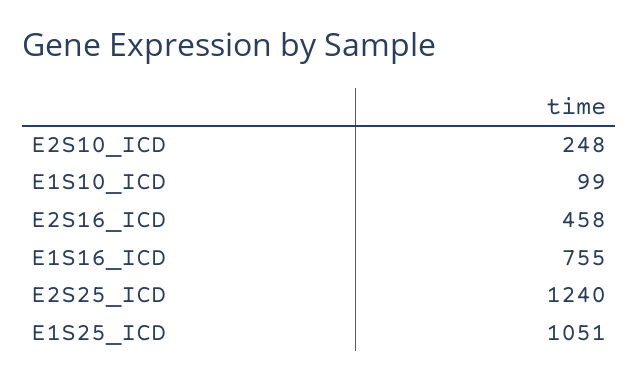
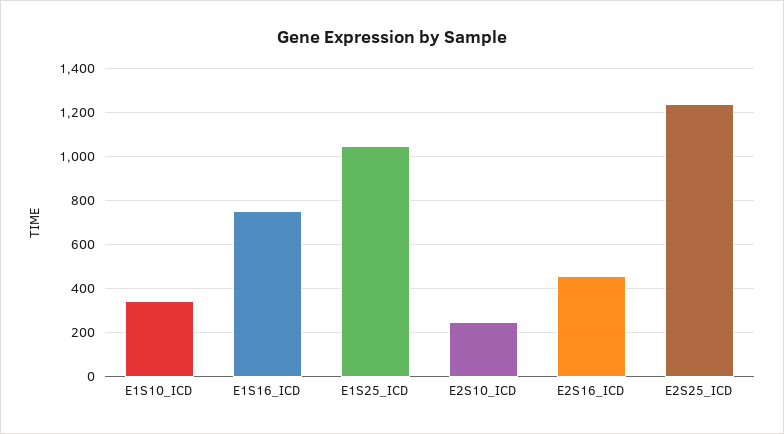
E1S10_ICD: 99 -> 350

